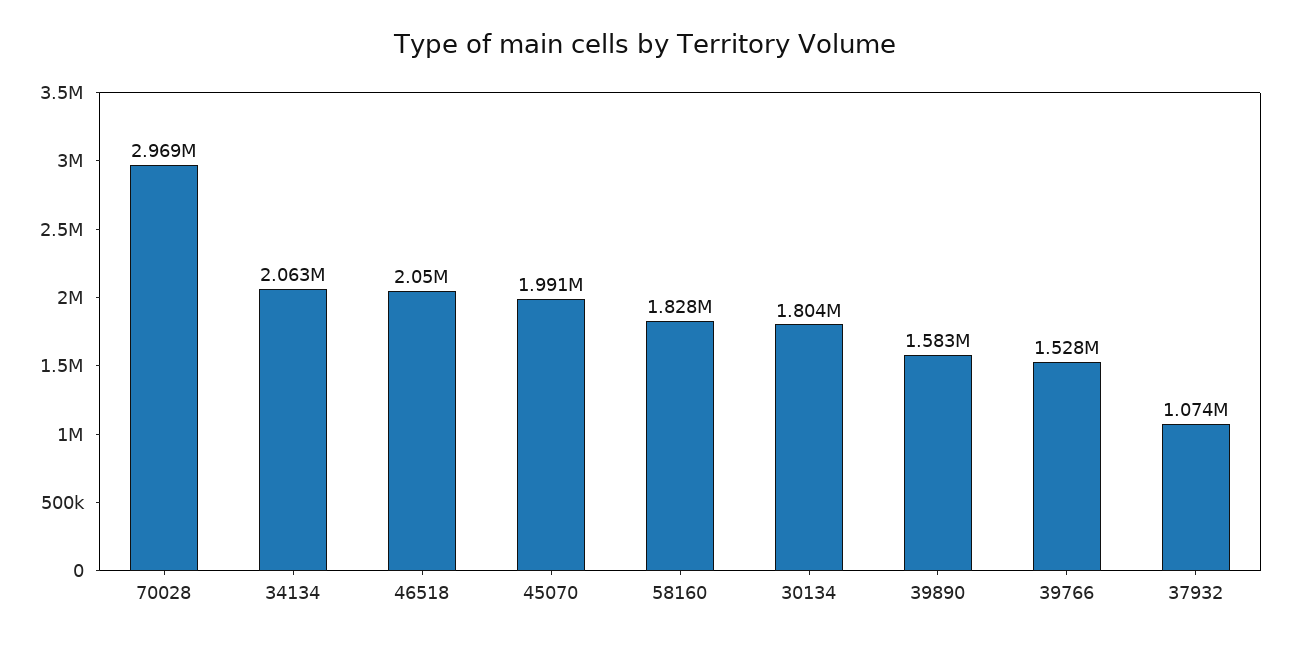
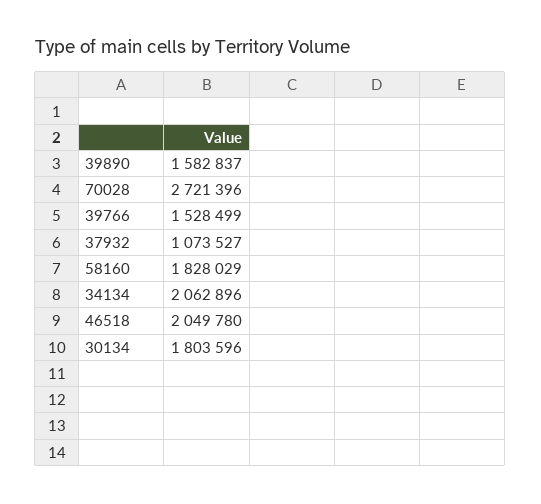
70028: 2969000 -> 2721396
45070: 1991000 -> none

